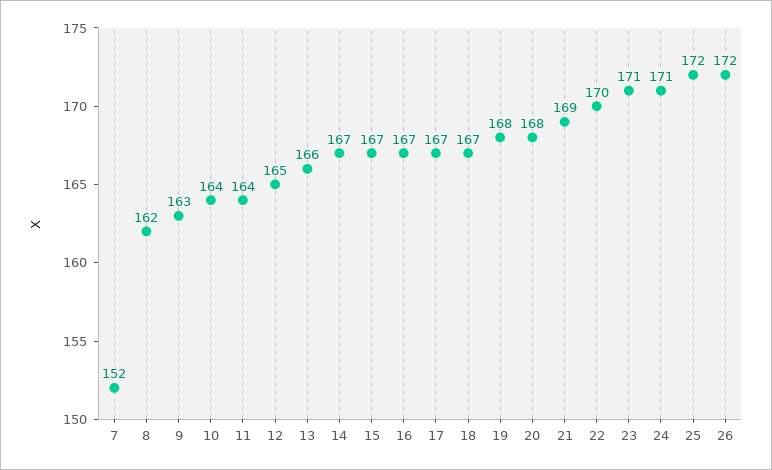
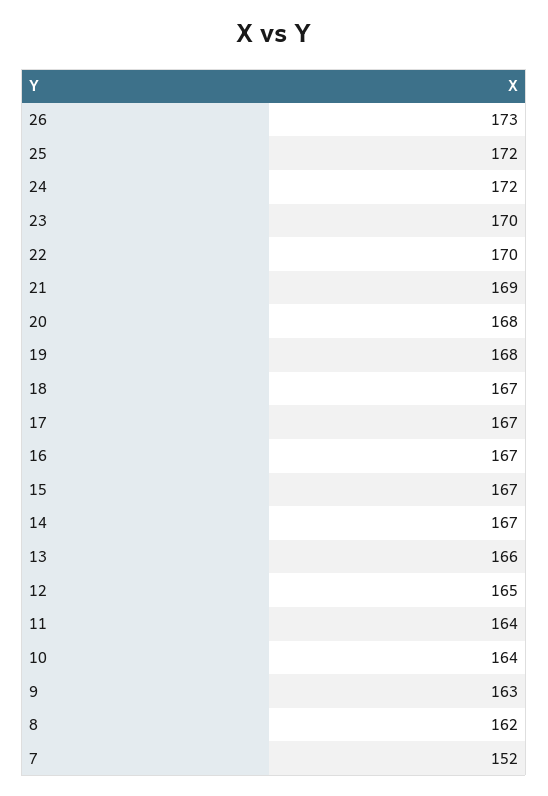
23: 171 -> 170
24: 171 -> 172
26: 172 -> 173

